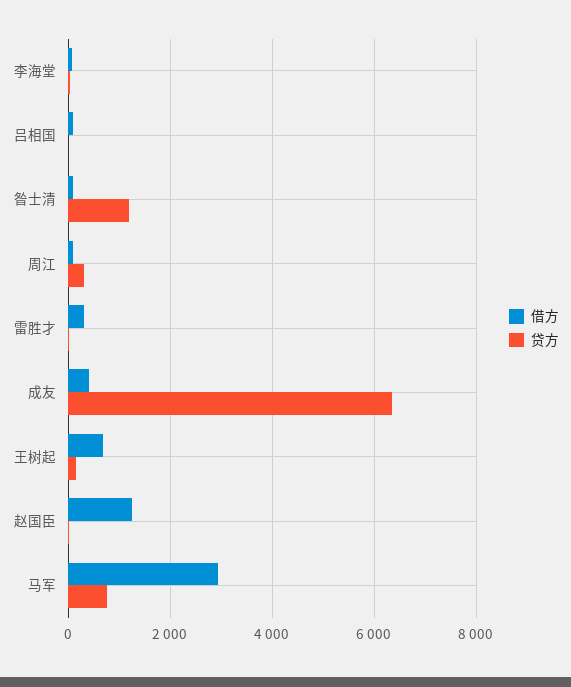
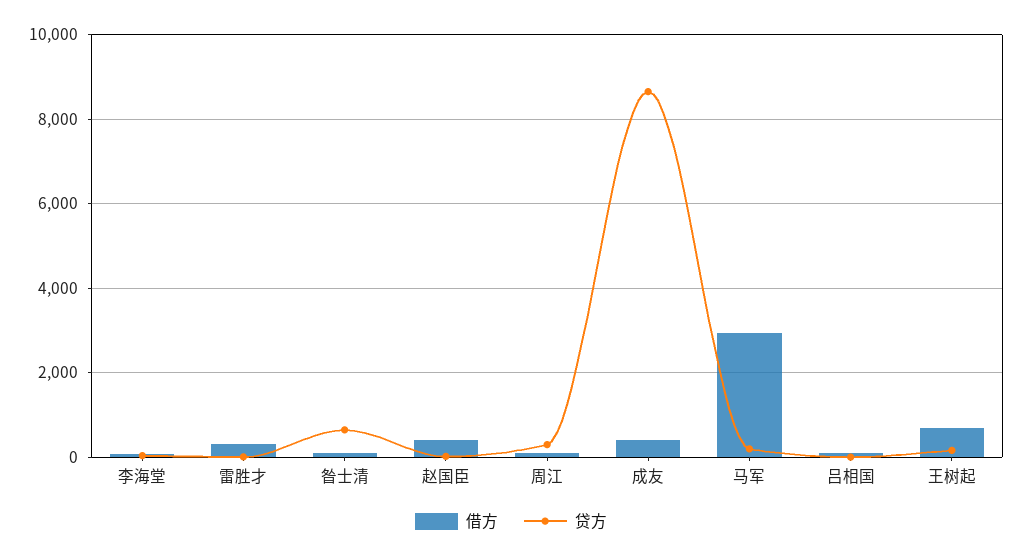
贷方, 昝士清: 1200 -> 600
贷方, 成友: 6400 -> 8600
借方, 赵国臣: 1200 -> 400
贷方, 马军: 800 -> 200

